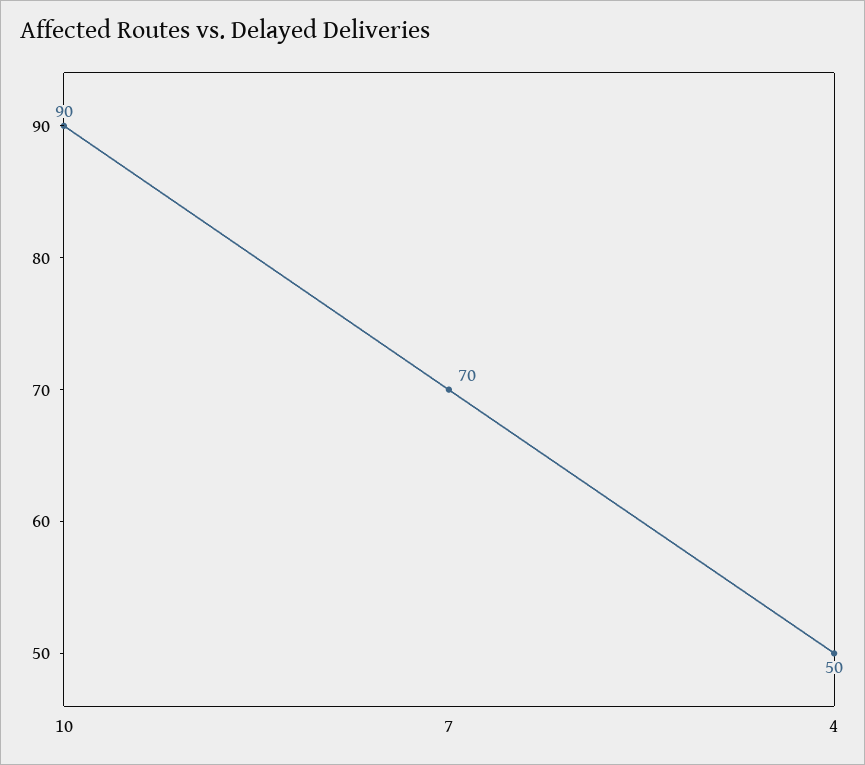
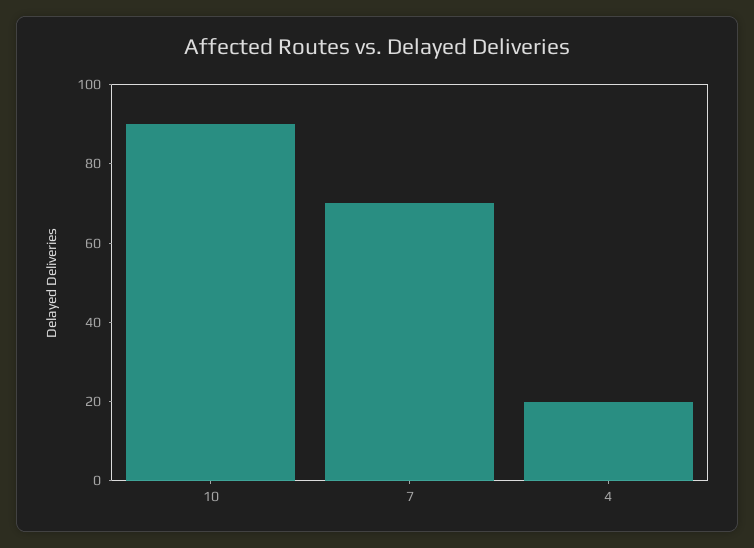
4: 50 -> 20

